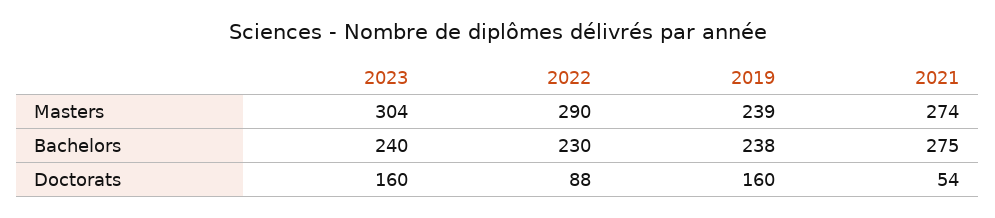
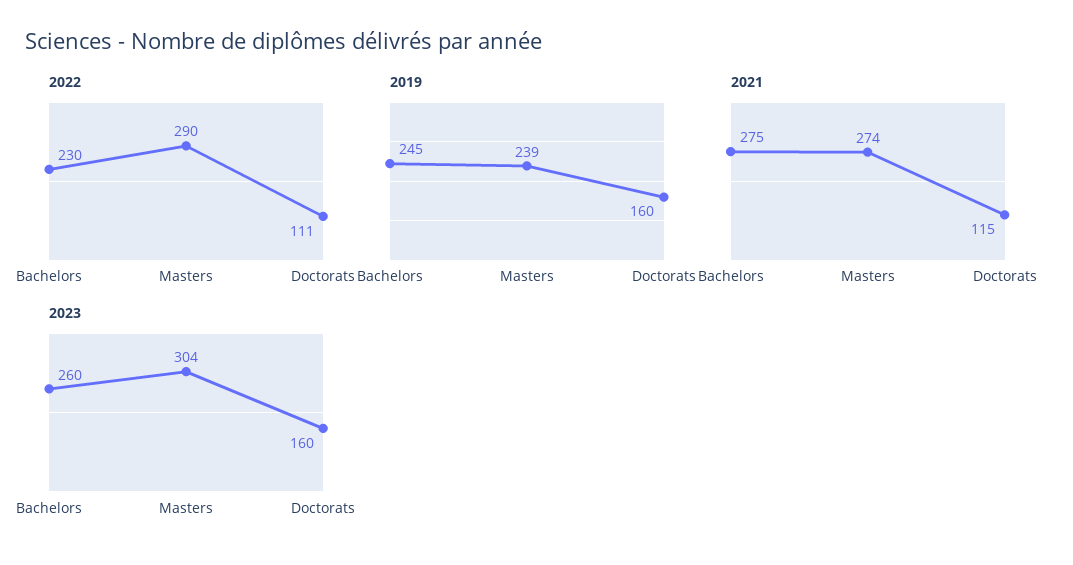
2023, Bachelors: 240 -> 260
2019, Bachelors: 238 -> 245
2022, Doctorats: 88 -> 111
2021, Doctorats: 54 -> 115

